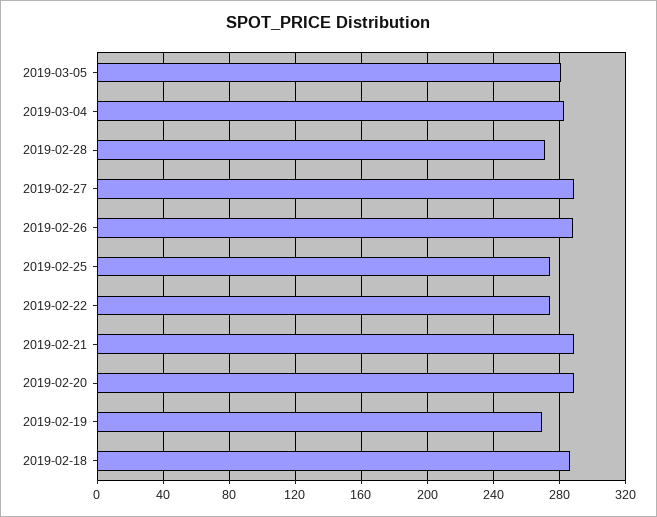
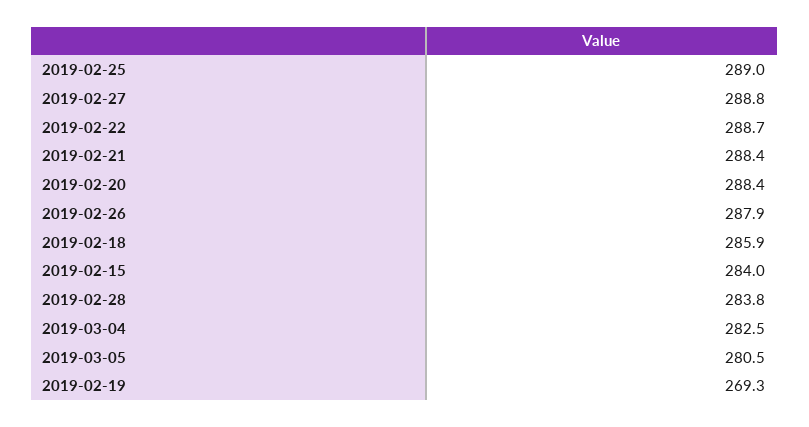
2019-02-28: 270 -> 283.8
2019-02-25: 275 -> 289
2019-02-22: 275 -> 288.7
2019-02-15: none -> 284

